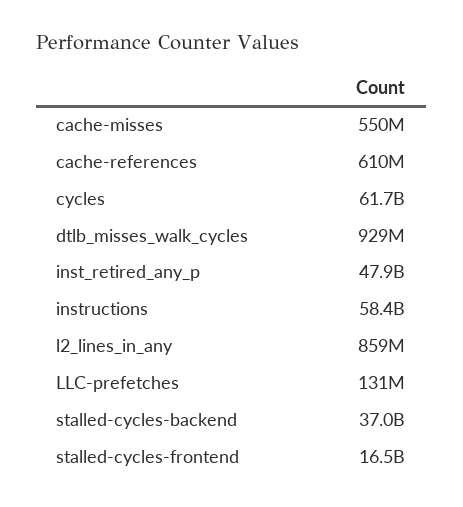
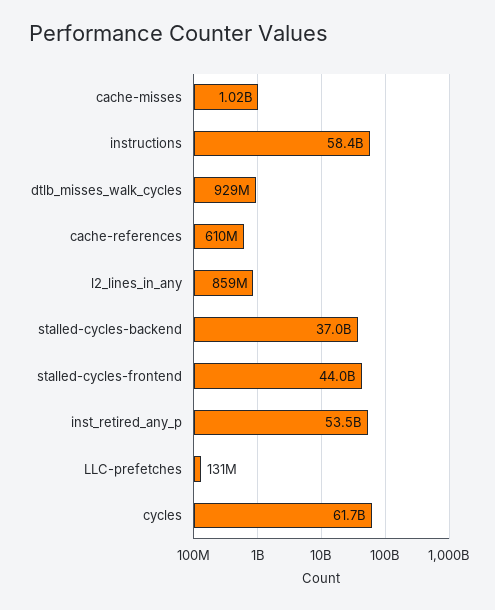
cache-misses: 550000000 -> 1020000000
inst_retired_any_p: 47900000000 -> 53500000000
stalled-cycles-frontend: 16500000000 -> 44000000000

